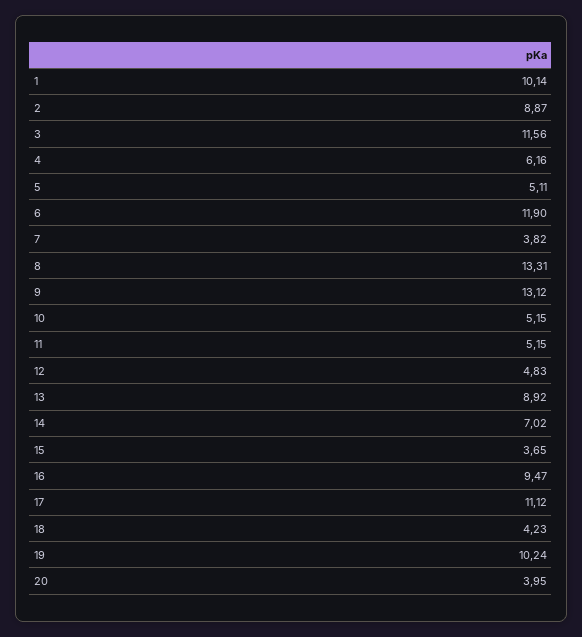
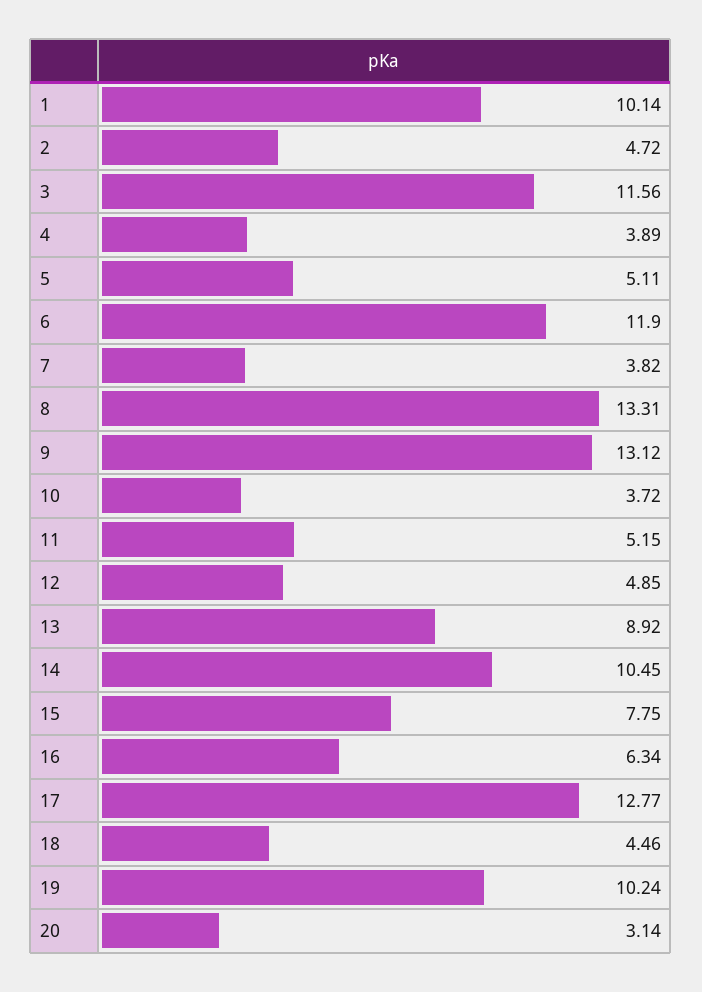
2: 8.87 -> 4.72
4: 6.16 -> 3.89
10: 5.15 -> 3.72
12: 4.83 -> 4.85
14: 7.02 -> 10.45
15: 3.65 -> 7.75
16: 9.47 -> 6.34
17: 11.12 -> 12.77
18: 4.23 -> 4.46
20: 3.95 -> 3.14

